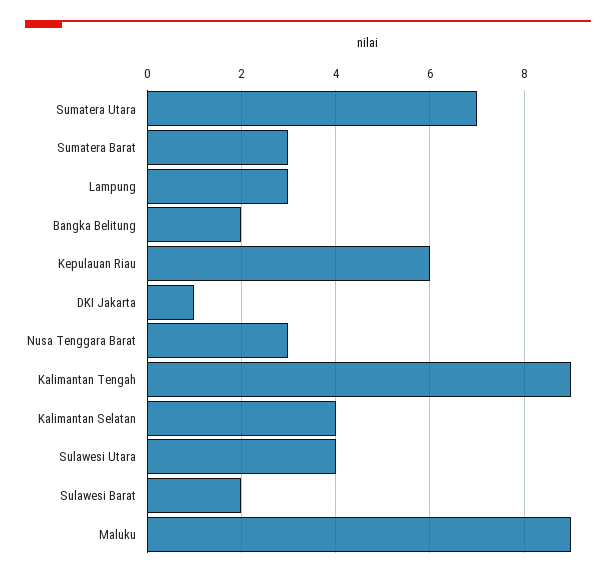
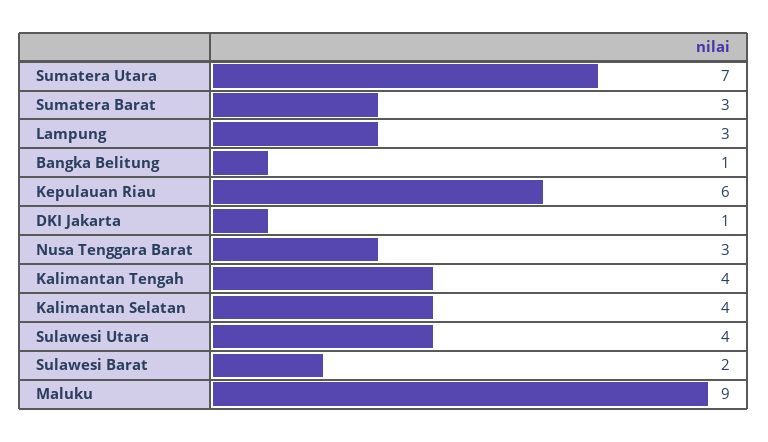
Bangka Belitung: 2 -> 1
Kalimantan Tengah: 9 -> 4

